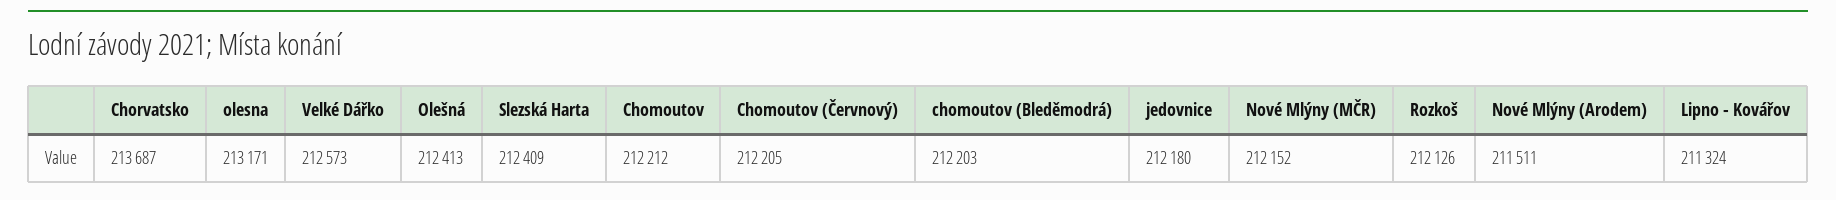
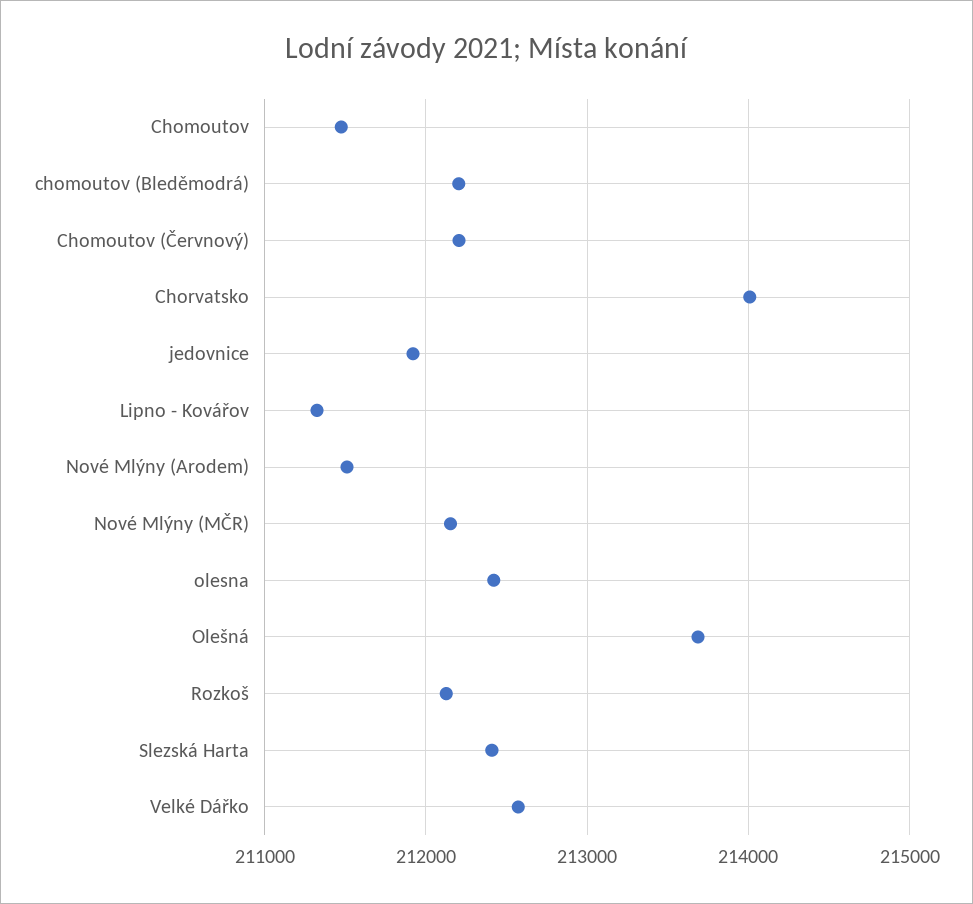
Chorvatsko: 213687 -> 214000
olesna: 213171 -> 212400
Olešná: 212413 -> 213700
Chomoutov: 212212 -> 211500
jedovnice: 212180 -> 211900

